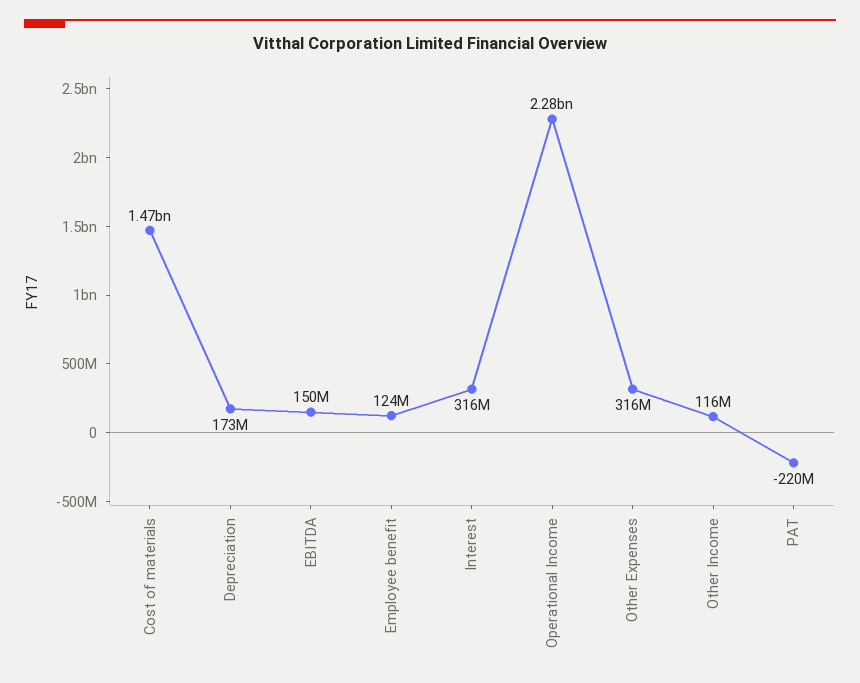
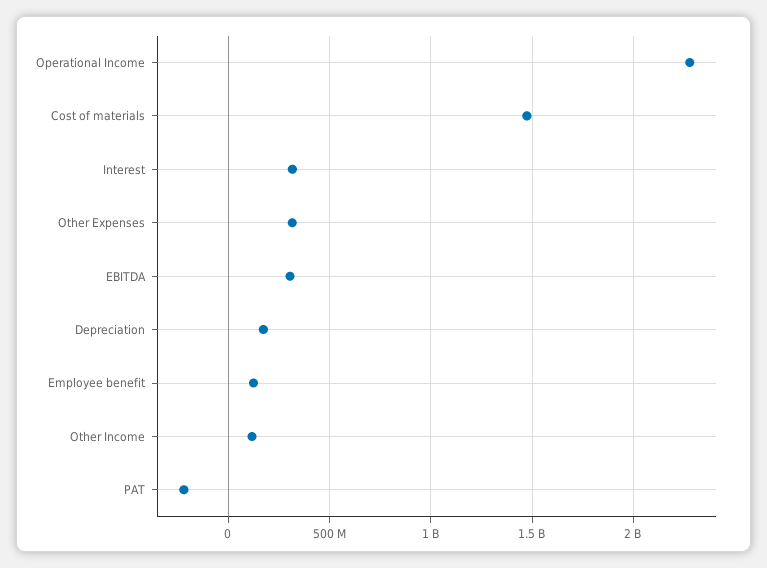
EBITDA: 150000000 -> 300000000

